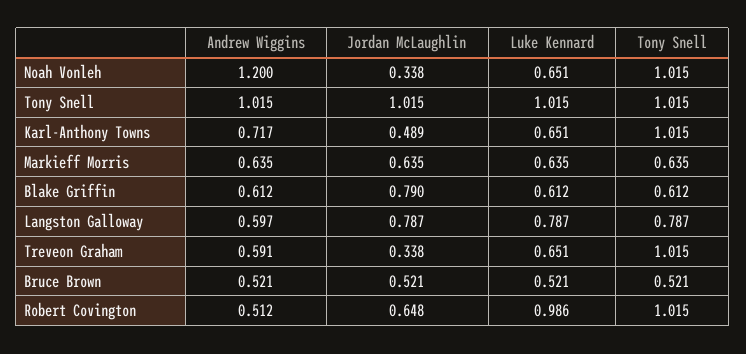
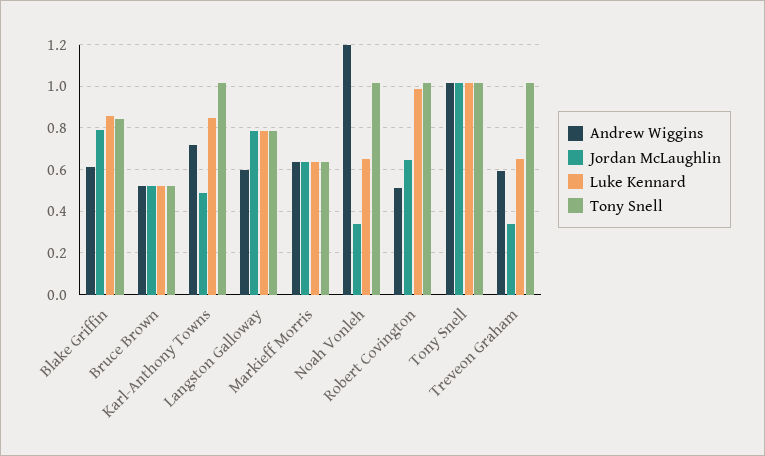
Luke Kennard, Karl-Anthony Towns: 0.651 -> 0.85
Luke Kennard, Blake Griffin: 0.612 -> 0.85
Tony Snell, Blake Griffin: 0.612 -> 0.85

